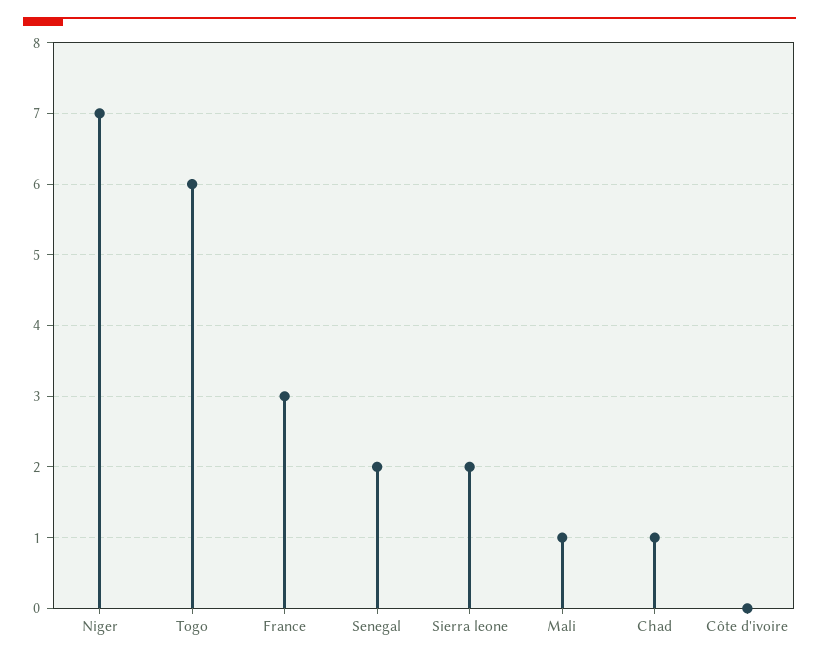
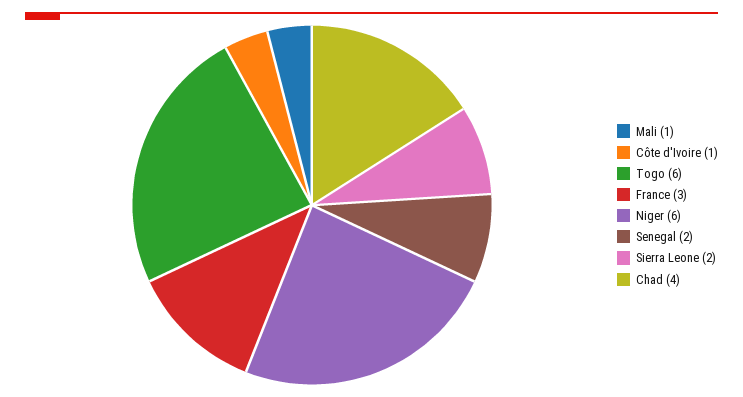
Niger: 7 -> 6
Chad: 1 -> 4
Côte d'ivoire: 0 -> 1

